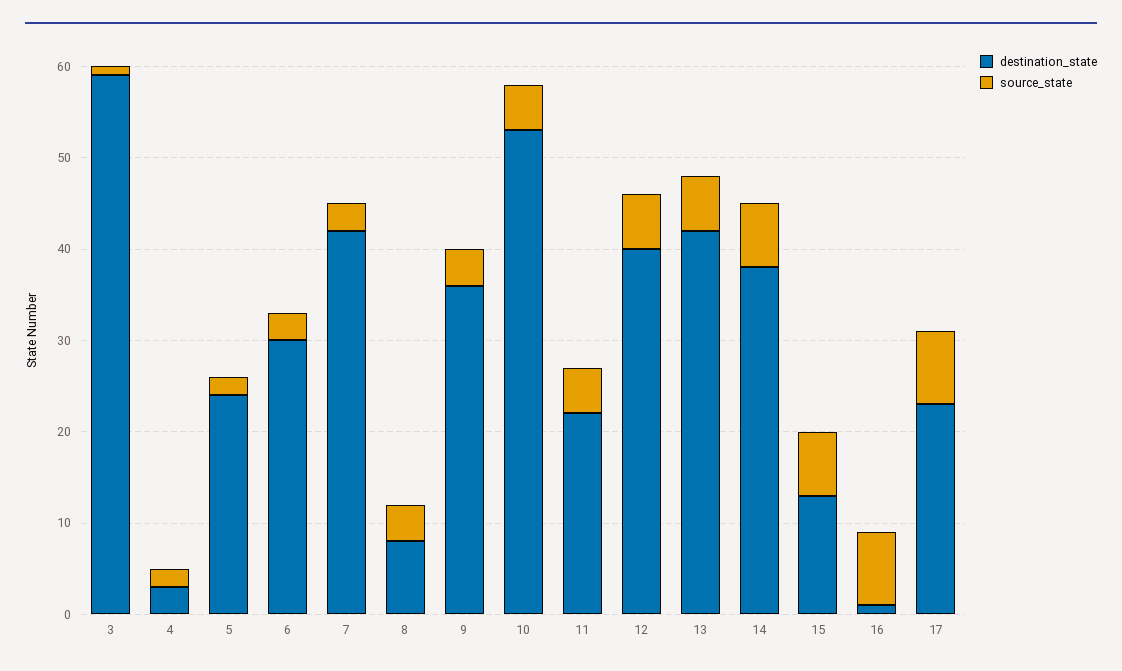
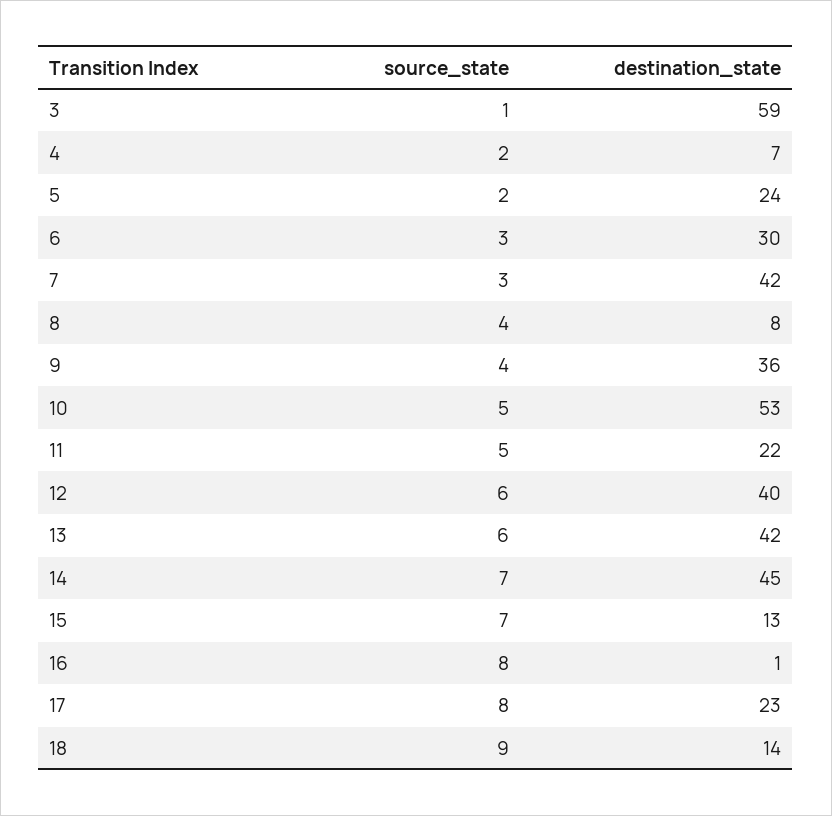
destination_state, 4: 3 -> 7
destination_state, 14: 38 -> 45
source_state, 18: none -> 9
destination_state, 18: none -> 14

